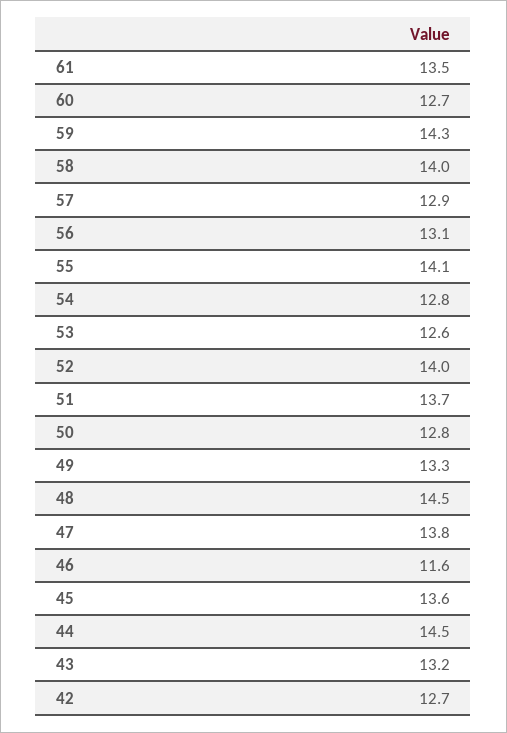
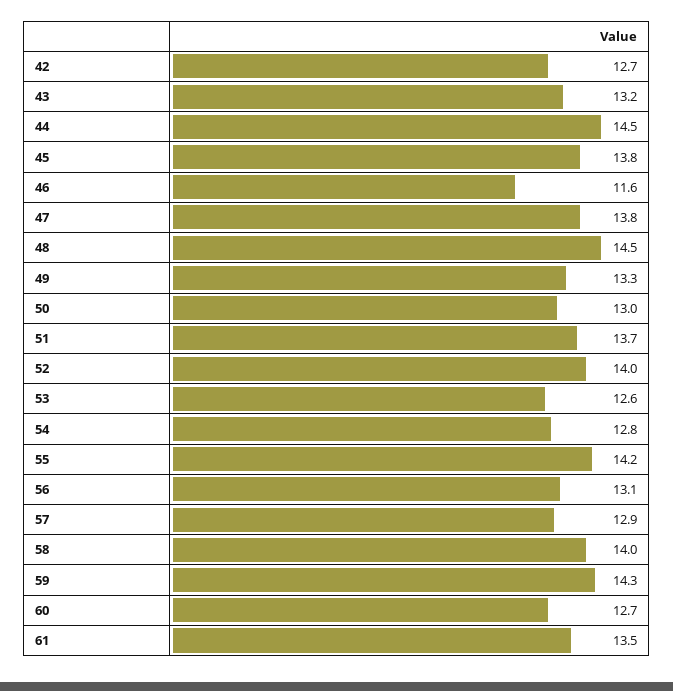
55: 14.1 -> 14.2
50: 12.8 -> 13
45: 13.6 -> 13.8

